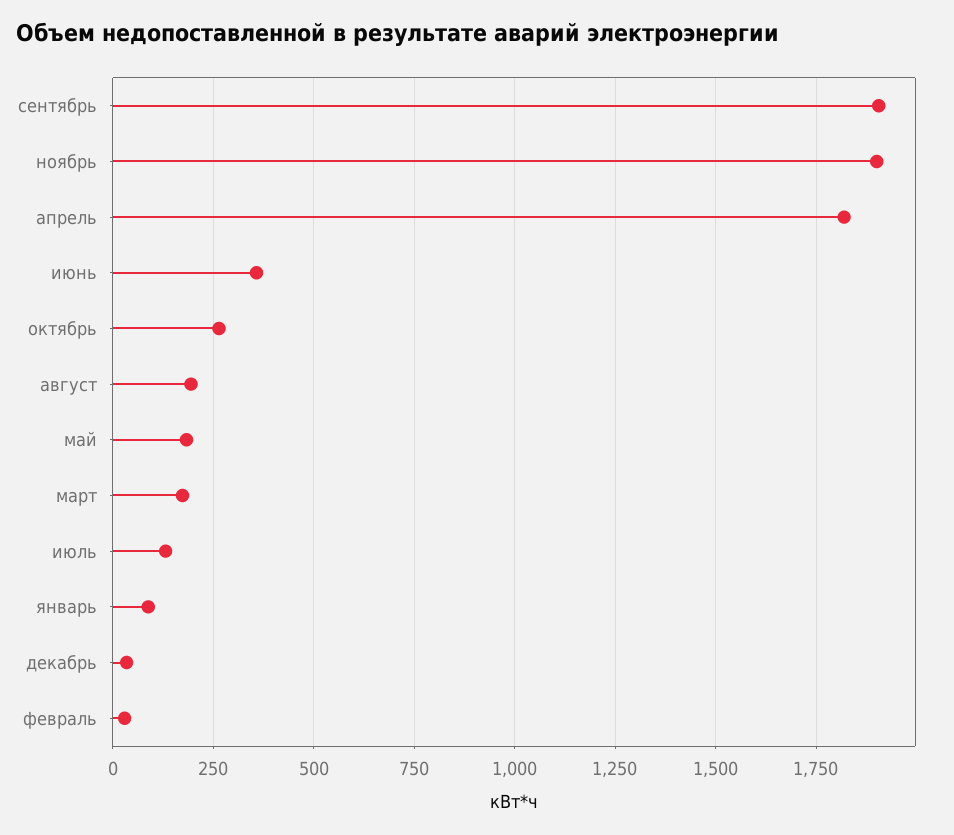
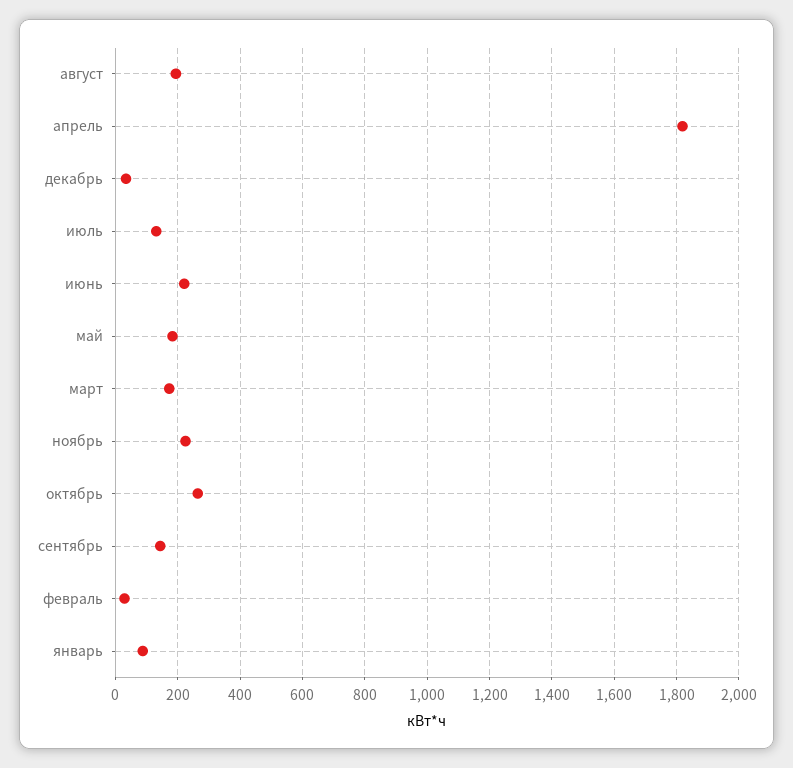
сентябрь: 1900 -> 140
ноябрь: 1900 -> 220
июнь: 350 -> 220

